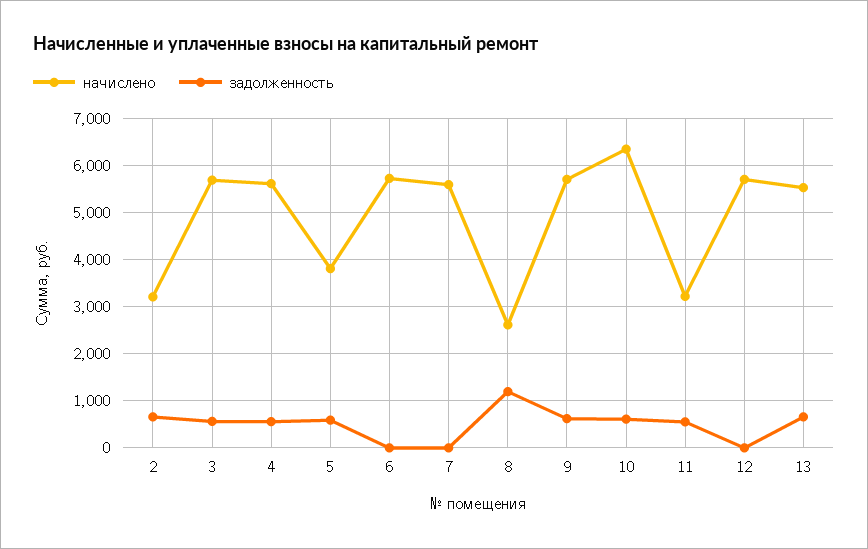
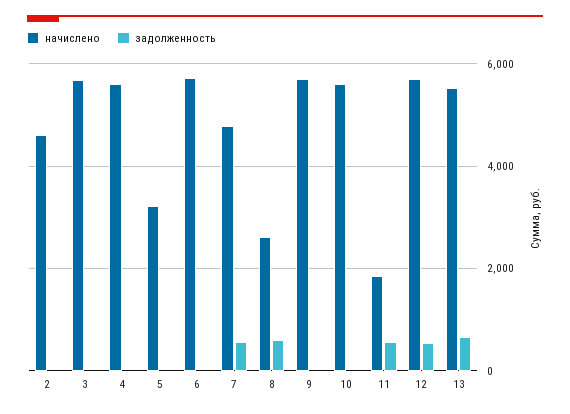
начислено, 2: 3200 -> 4600
задолженность, 2: 600 -> 0
задолженность, 3: 600 -> 0
задолженность, 4: 600 -> 0
начислено, 5: 3800 -> 3200
задолженность, 5: 600 -> 0
начислено, 7: 5600 -> 4800
задолженность, 7: 0 -> 600
задолженность, 8: 1200 -> 600
задолженность, 9: 600 -> 0
начислено, 10: 6400 -> 5600
задолженность, 10: 600 -> 0
начислено, 11: 3200 -> 1800
задолженность, 12: 0 -> 600

